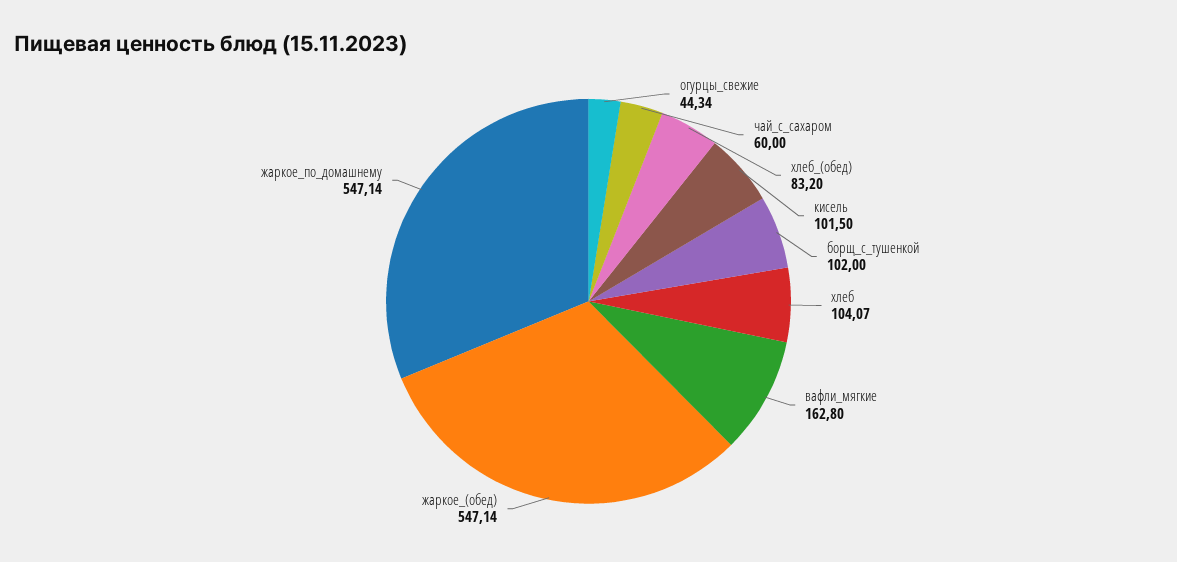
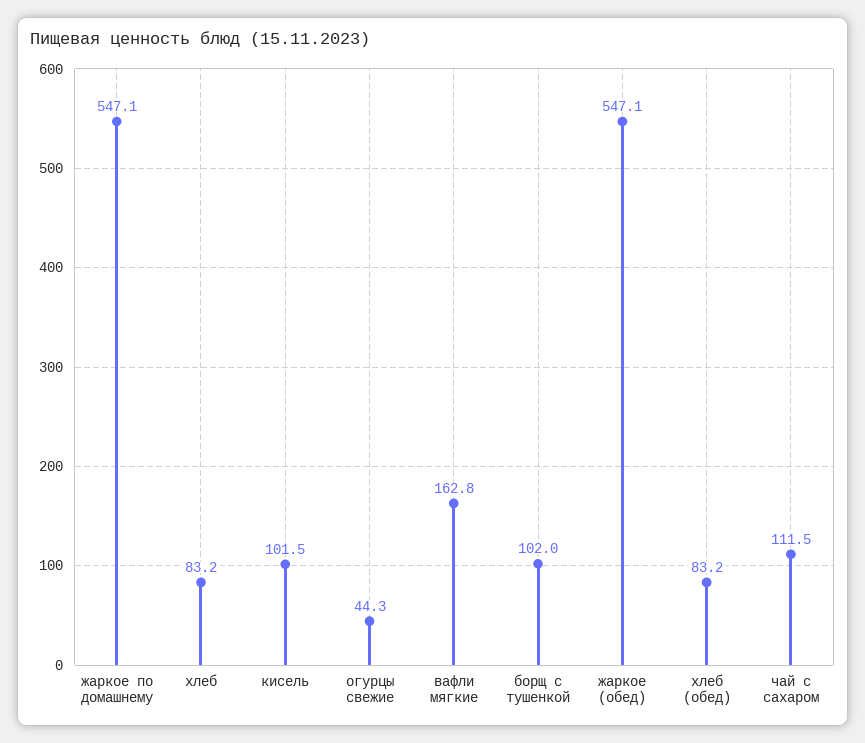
чай_с_сахаром: 60 -> 111.5
хлеб: 104.07 -> 83.2

